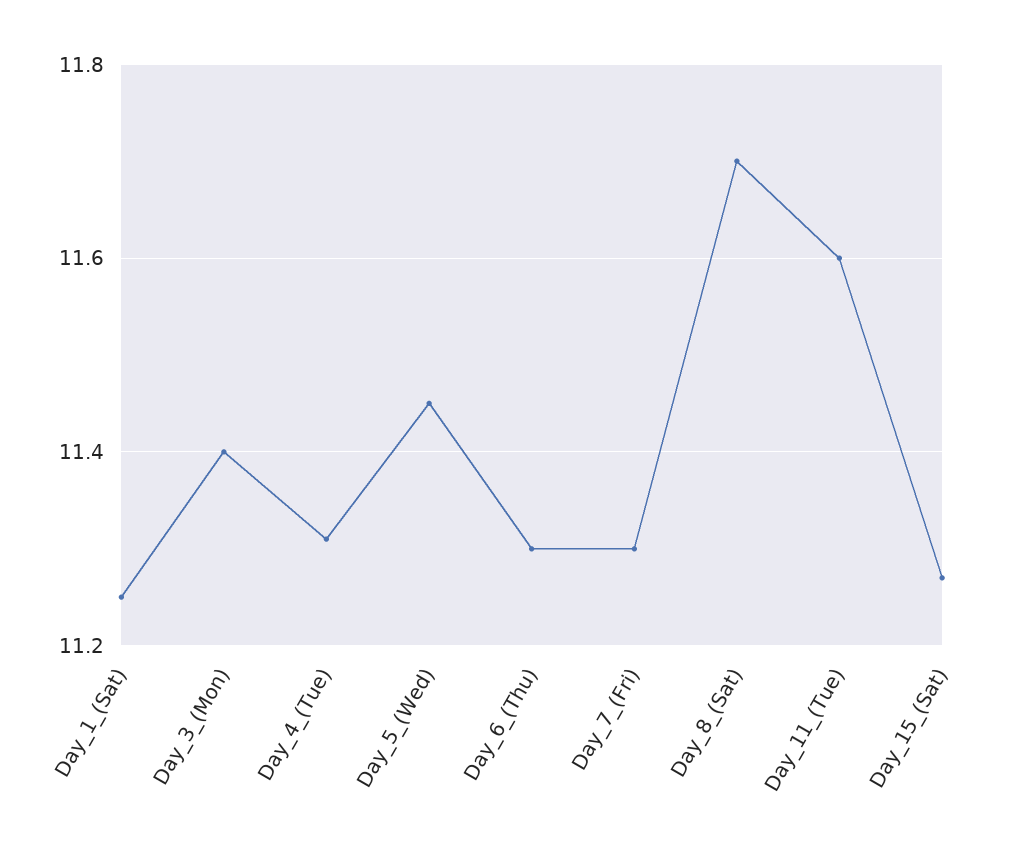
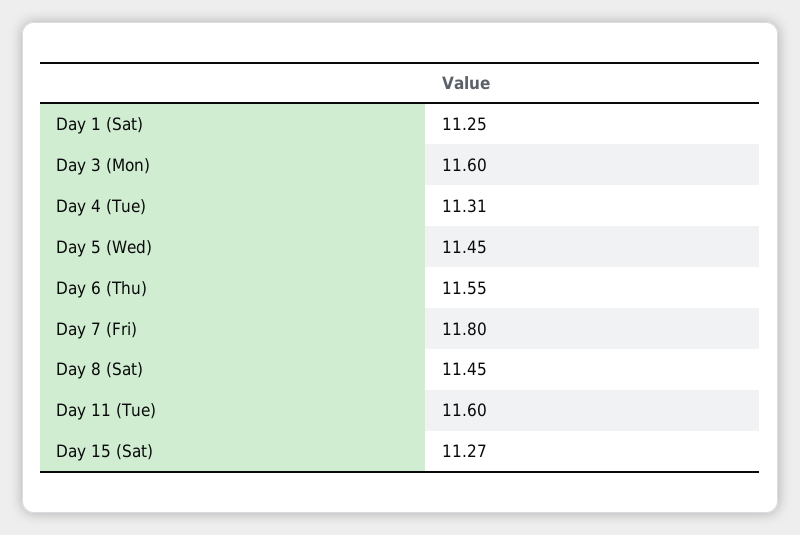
Day_3_(Mon): 11.4 -> 11.6
Day_6_(Thu): 11.3 -> 11.55
Day_7_(Fri): 11.3 -> 11.8
Day_8_(Sat): 11.7 -> 11.45

